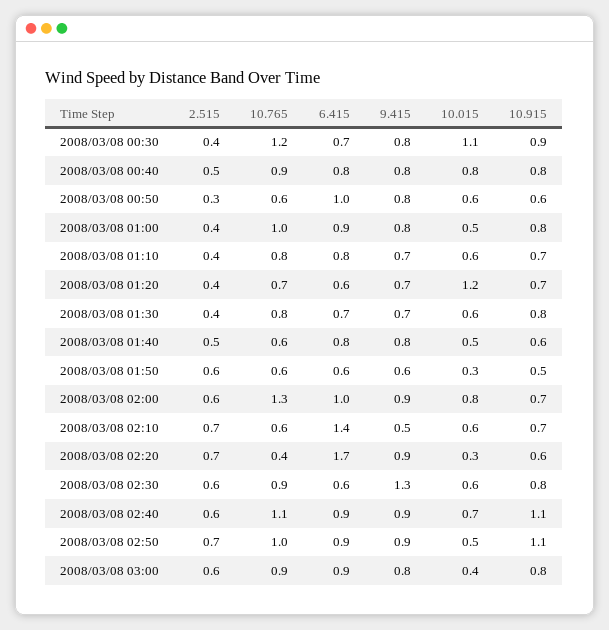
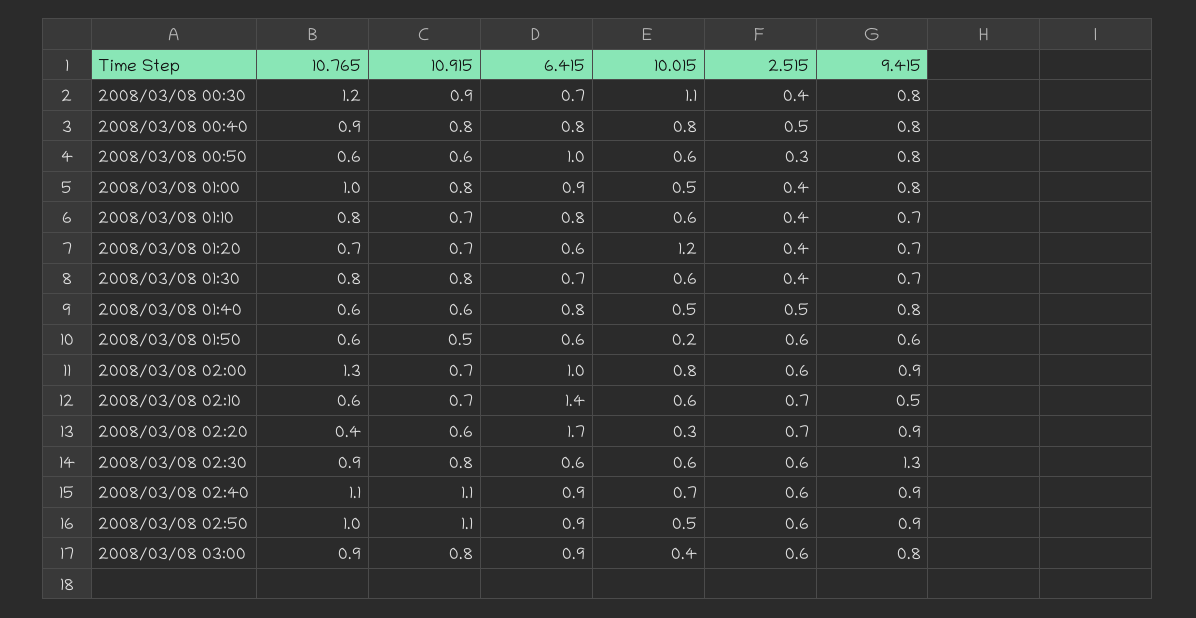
10.015, 2008/03/08 01:50: 0.3 -> 0.2
2.515, 2008/03/08 02:50: 0.7 -> 0.6

